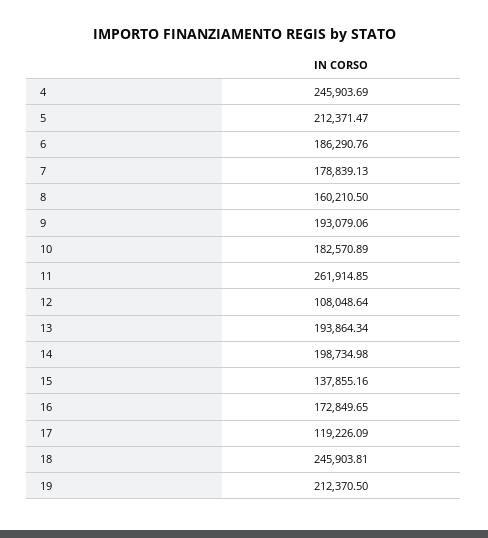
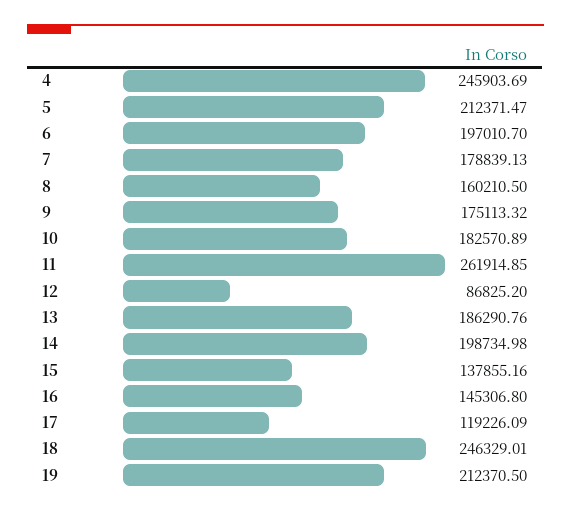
6: 186290.76 -> 197010.7
9: 193079.06 -> 175113.32
12: 108048.64 -> 86825.2
13: 193864.34 -> 186290.76
16: 172849.65 -> 145306.8
18: 245903.81 -> 246329.01

